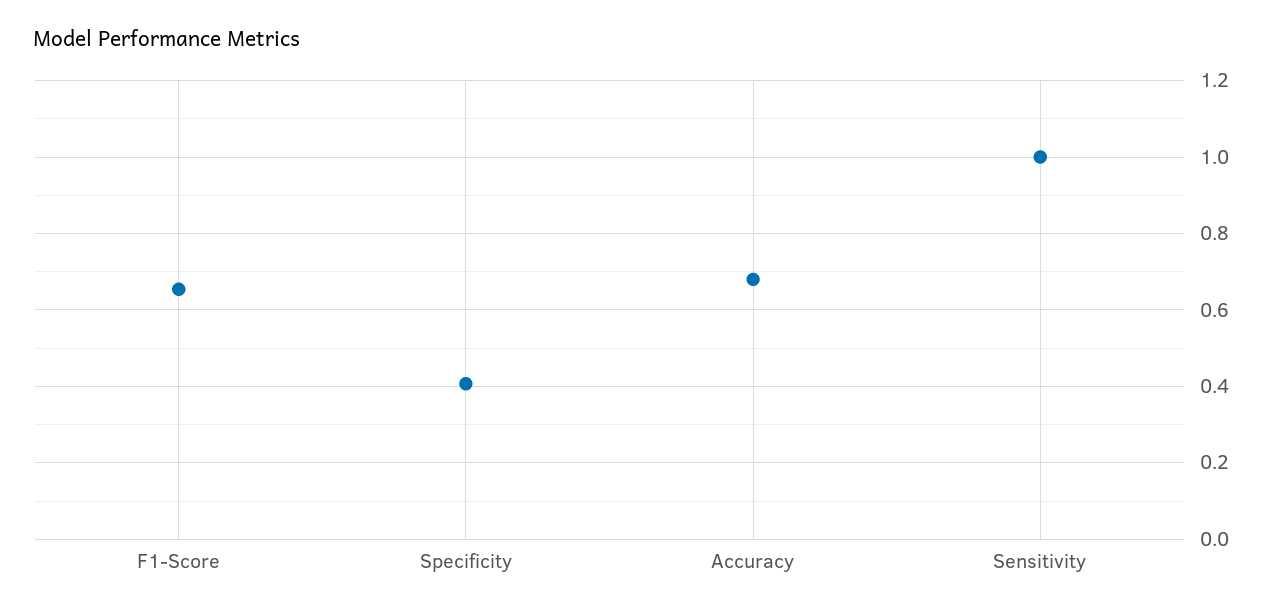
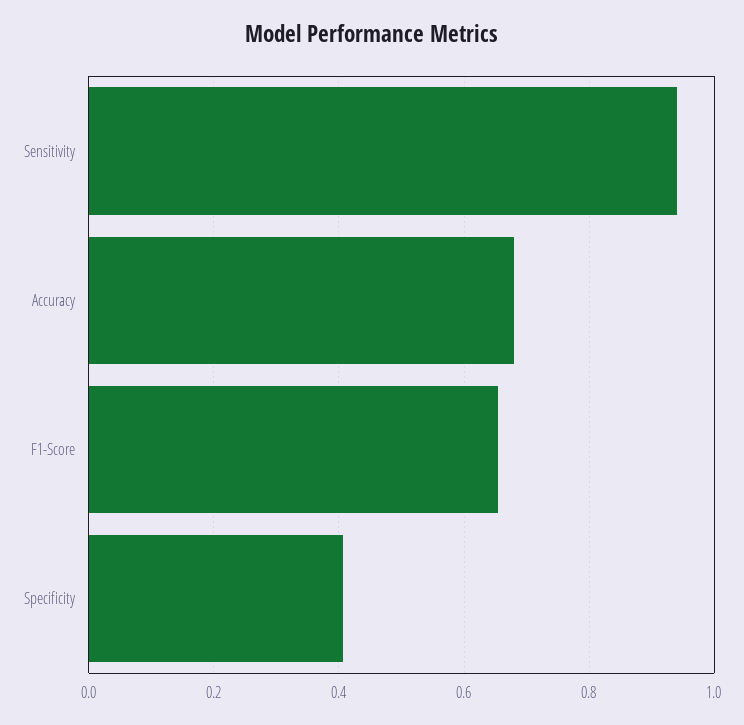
Sensitivity: 1 -> 0.94

